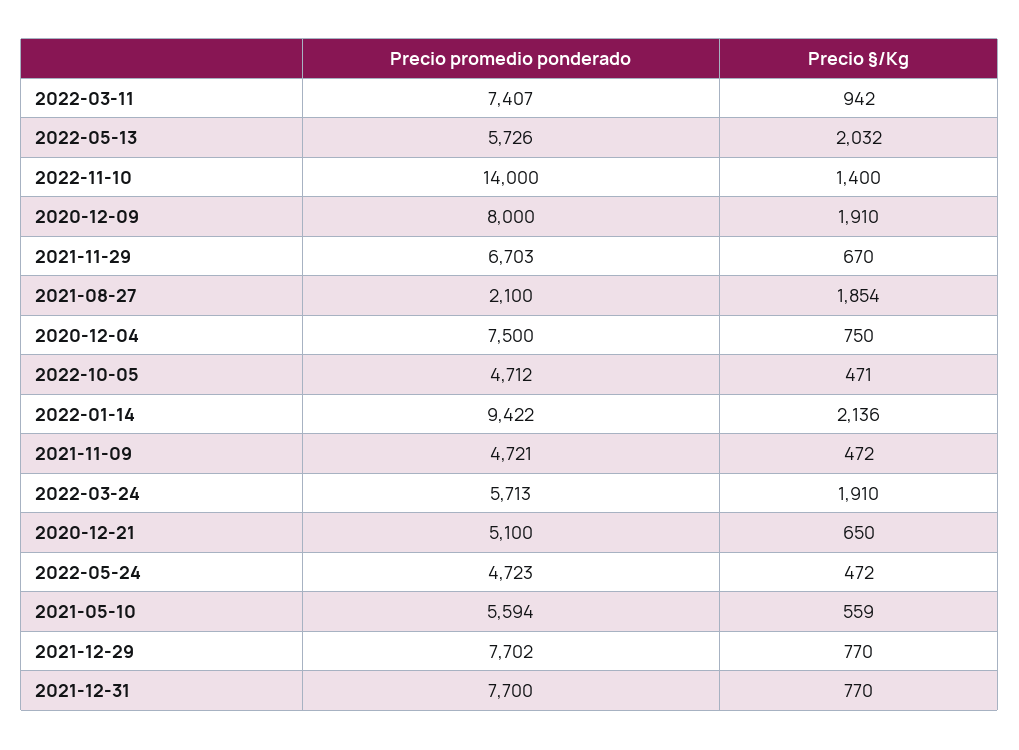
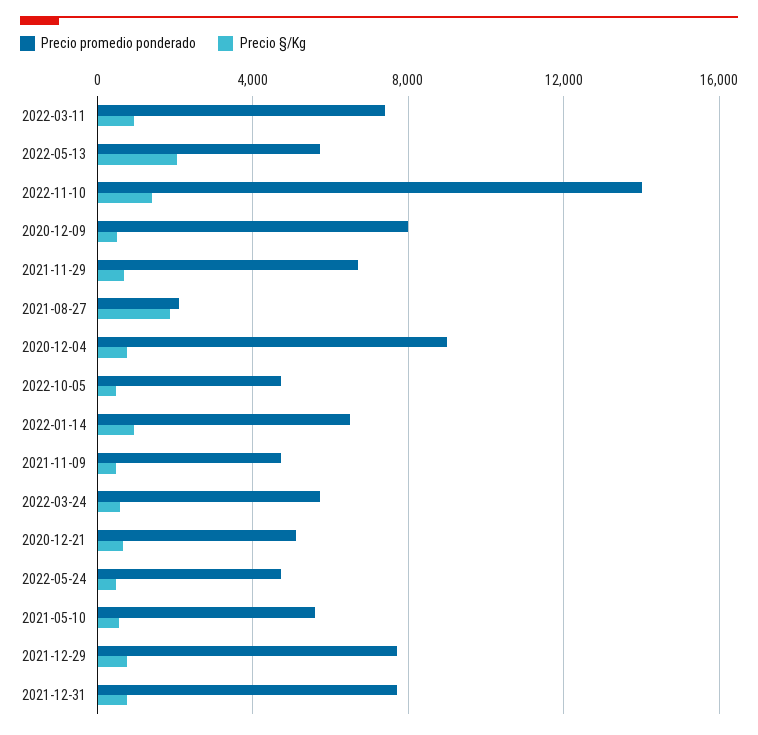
Precio §/Kg, 2020-12-09: 1910 -> 500
Precio promedio ponderado, 2020-12-04: 7500 -> 9000
Precio promedio ponderado, 2022-01-14: 9422 -> 6500
Precio §/Kg, 2022-01-14: 2136 -> 1000
Precio §/Kg, 2022-03-24: 1910 -> 500

